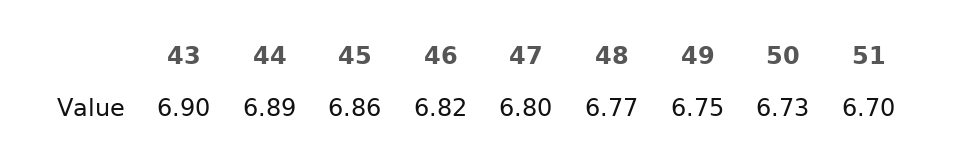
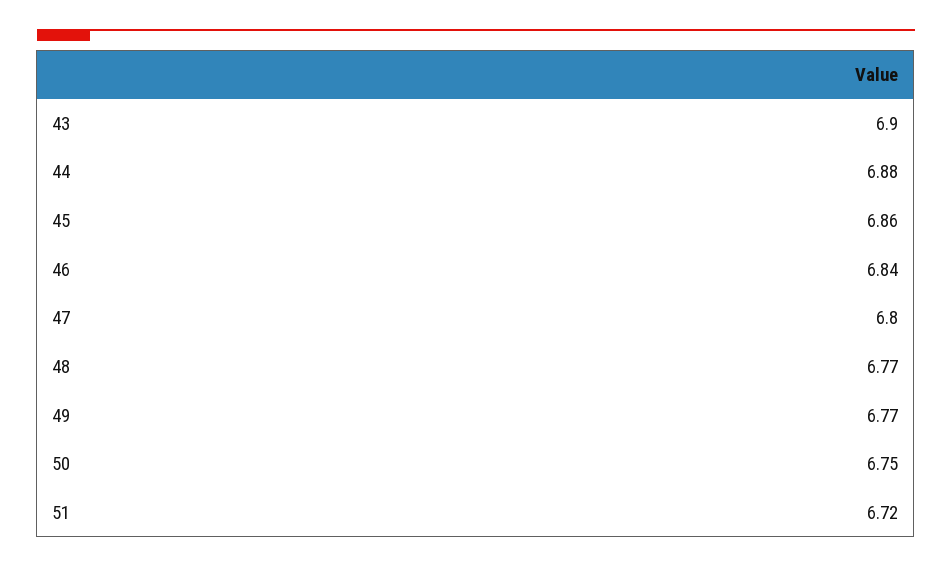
44: 6.89 -> 6.88
46: 6.82 -> 6.84
49: 6.75 -> 6.77
50: 6.73 -> 6.75
51: 6.7 -> 6.72

